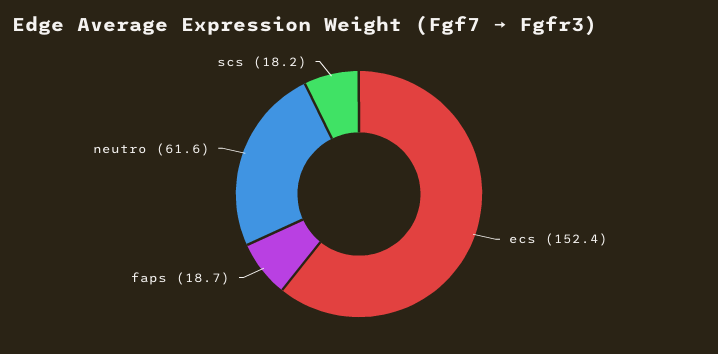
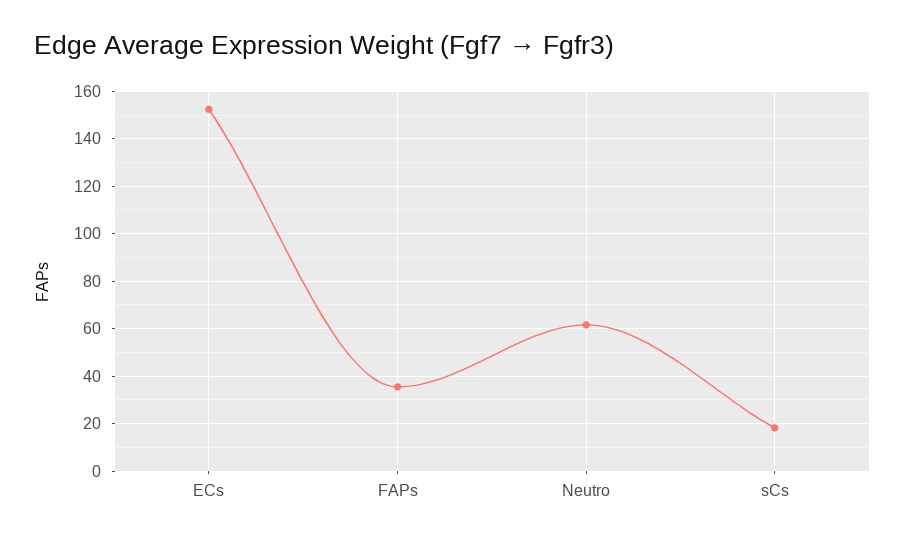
faps: 18.7 -> 35

